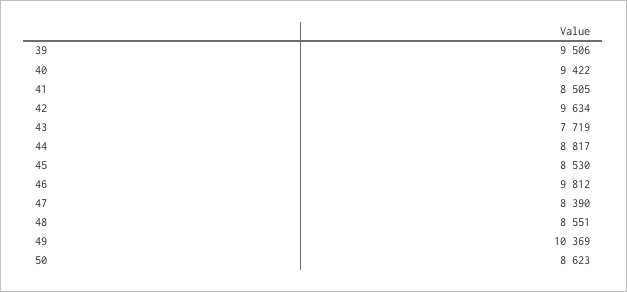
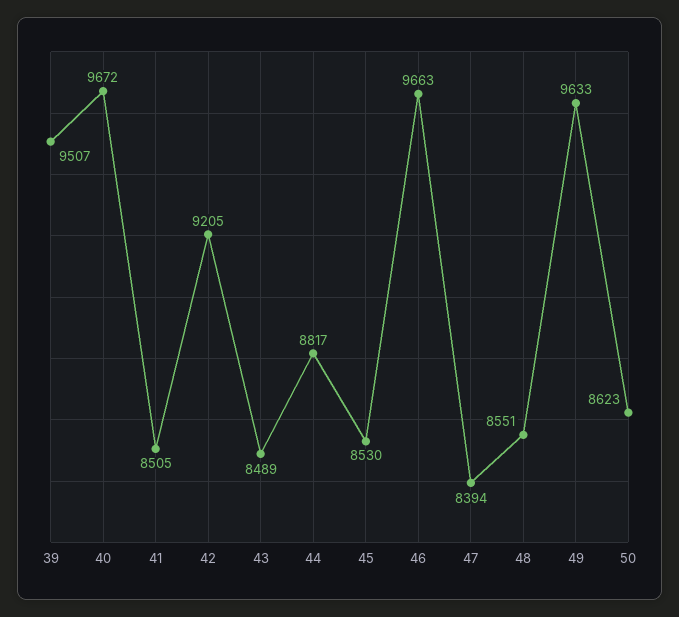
39: 9506 -> 9507
40: 9422 -> 9672
42: 9634 -> 9205
43: 7719 -> 8489
46: 9812 -> 9663
47: 8390 -> 8394
49: 10369 -> 9633

